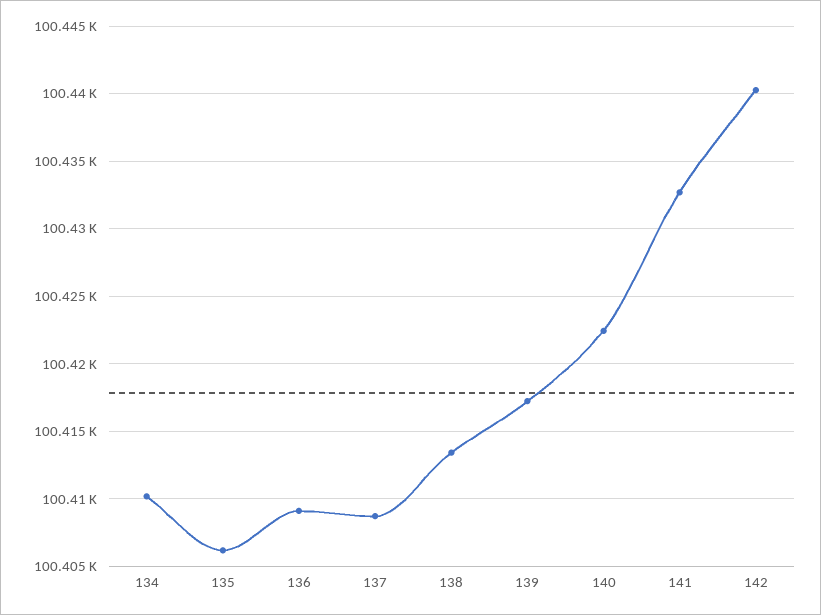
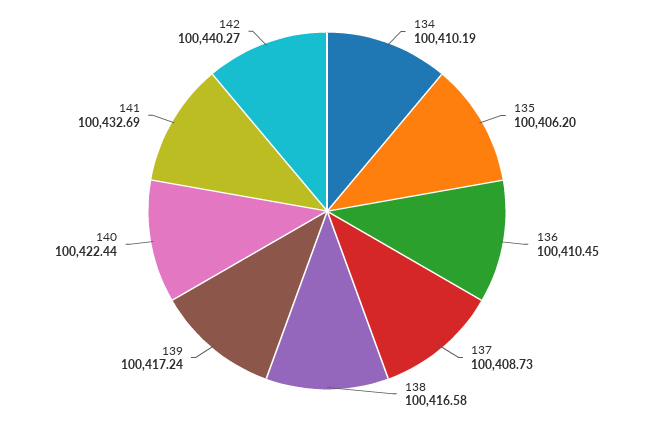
136: 100409 -> 100410.45
138: 100413.5 -> 100416.58

